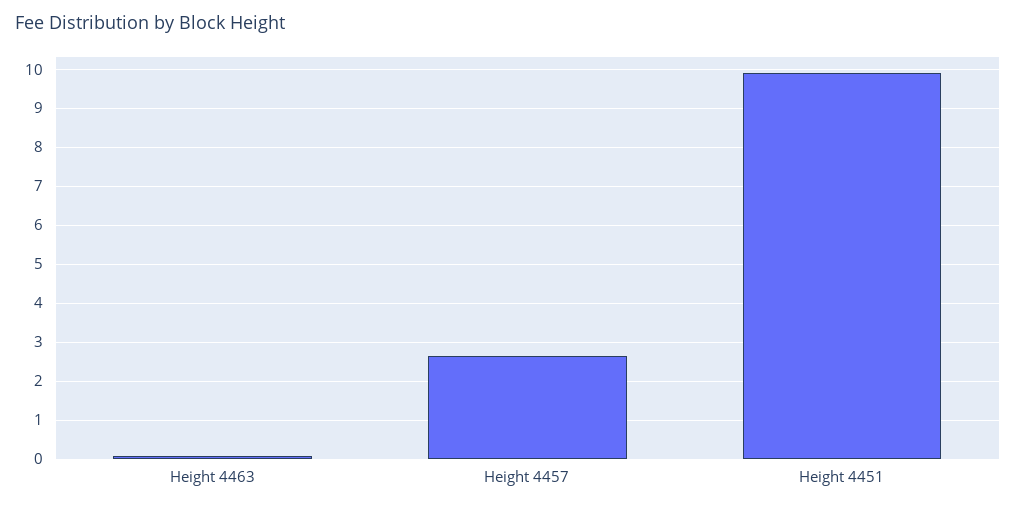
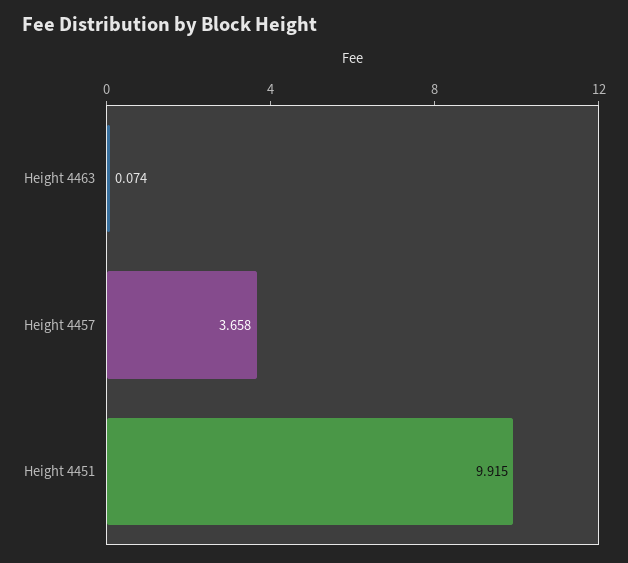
Height 4457: 2.6 -> 3.658

